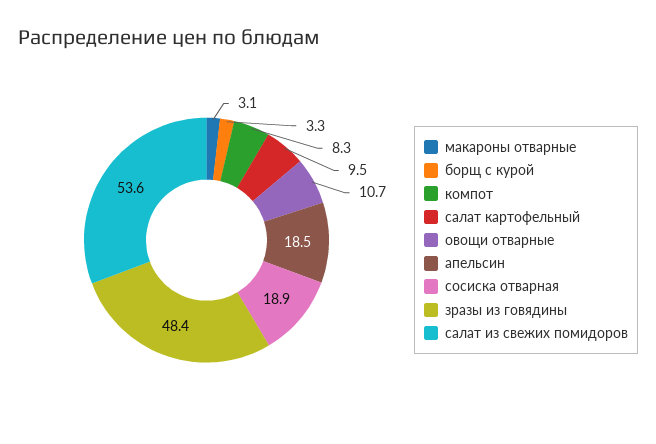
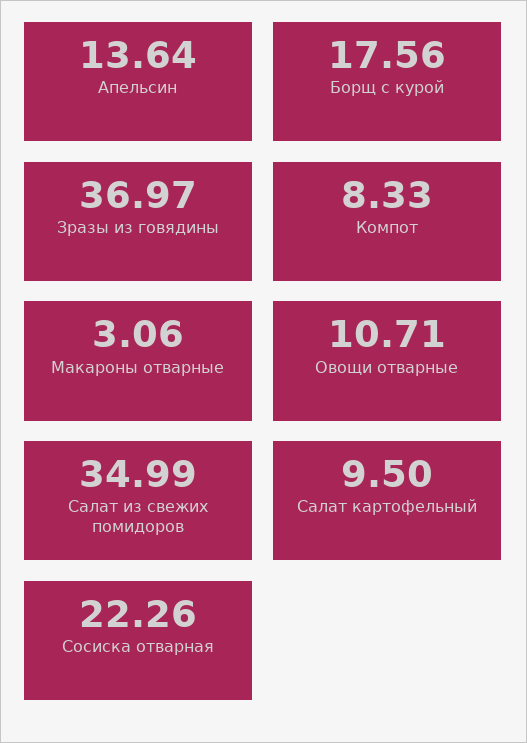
борщ с курой: 3.3 -> 17.56
апельсин: 18.5 -> 13.64
сосиска отварная: 18.9 -> 22.26
зразы из говядины: 48.4 -> 36.97
салат из свежих помидоров: 53.6 -> 34.99

